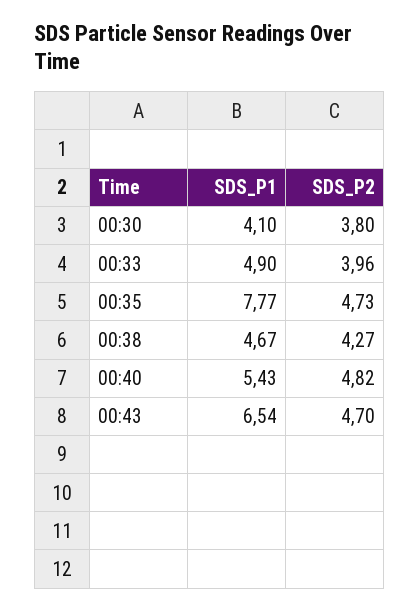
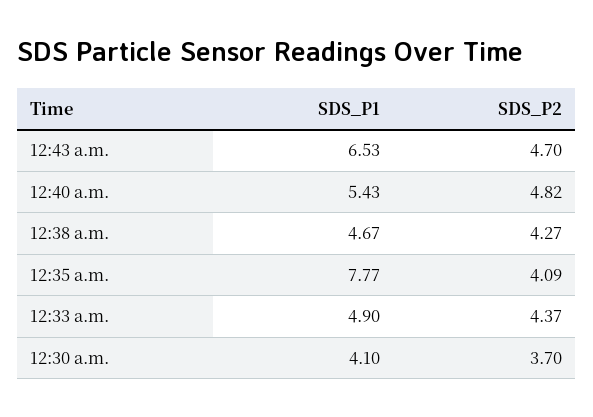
SDS_P2, 00:30: 3.8 -> 3.7
SDS_P2, 00:33: 3.96 -> 4.37
SDS_P2, 00:35: 4.73 -> 4.09
SDS_P1, 00:43: 6.54 -> 6.53

